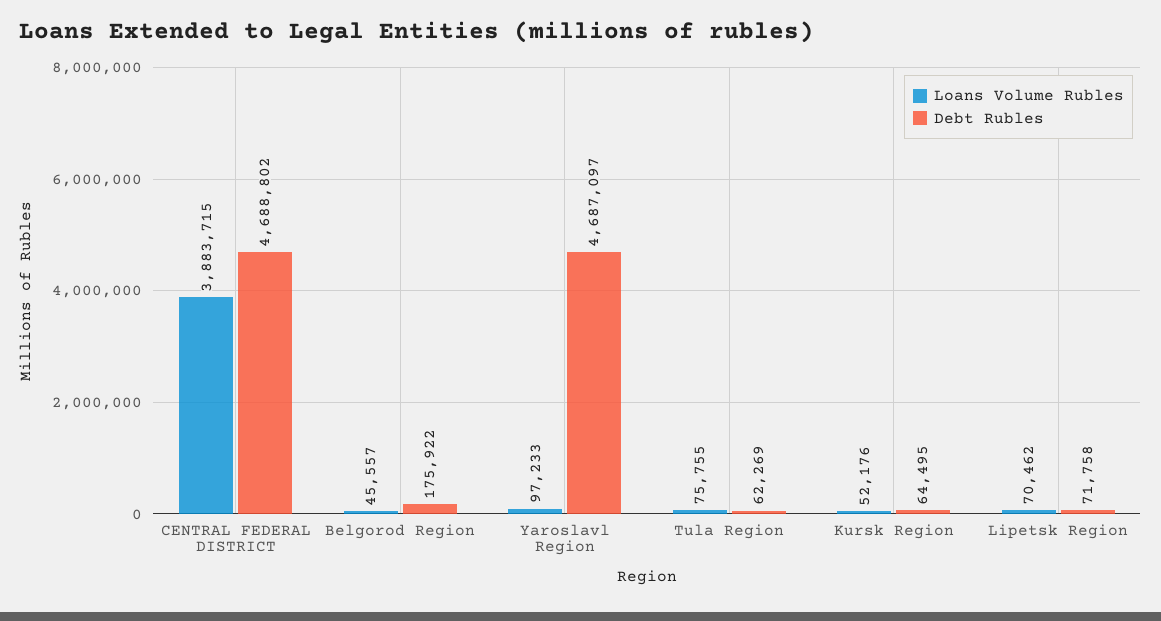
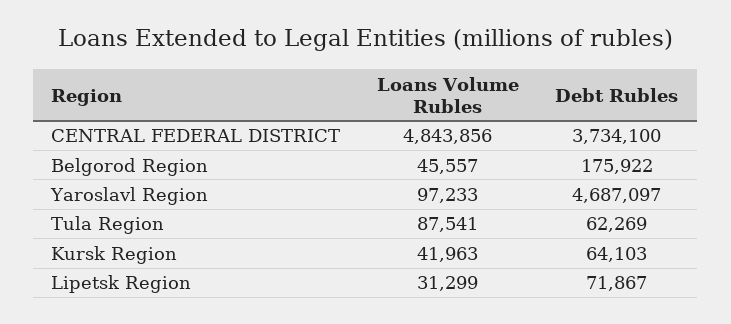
Loans Volume Rubles, CENTRAL FEDERAL DISTRICT: 3883715 -> 4843856
Debt Rubles, CENTRAL FEDERAL DISTRICT: 4688802 -> 3734100
Loans Volume Rubles, Tula Region: 75755 -> 87541
Loans Volume Rubles, Kursk Region: 52176 -> 41963
Debt Rubles, Kursk Region: 64495 -> 64103
Loans Volume Rubles, Lipetsk Region: 70462 -> 31299
Debt Rubles, Lipetsk Region: 71758 -> 71867

